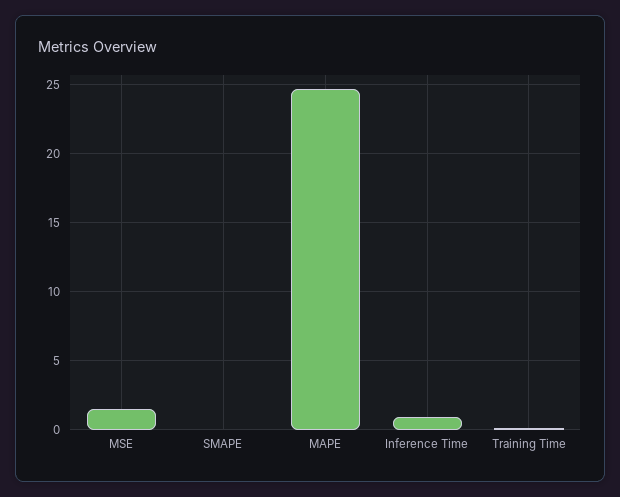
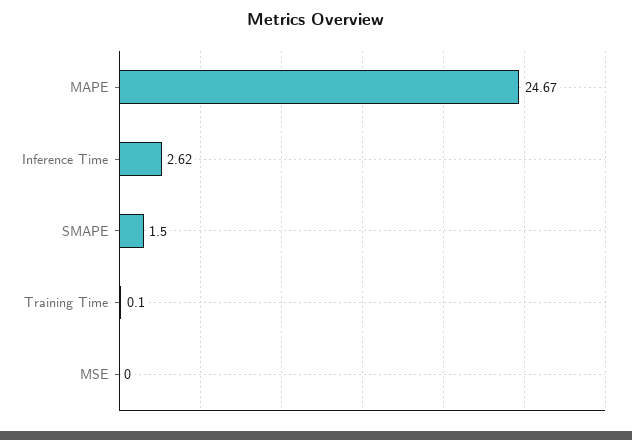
MSE: 1.5 -> 0
SMAPE: 0 -> 1.5
Inference Time: 1 -> 2.62

